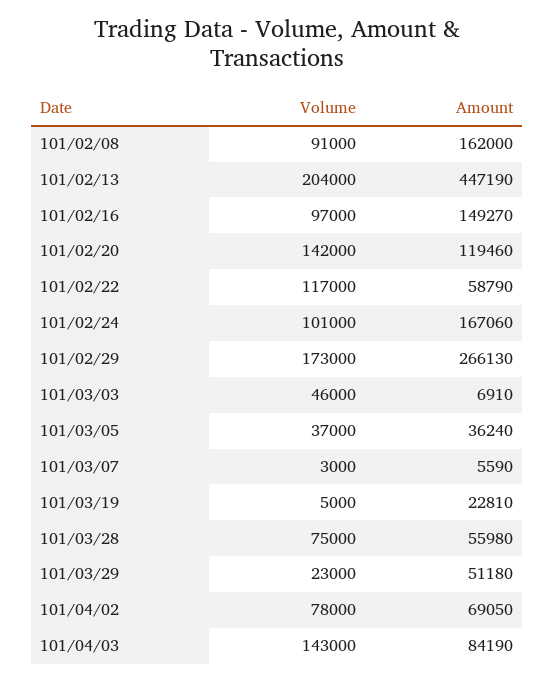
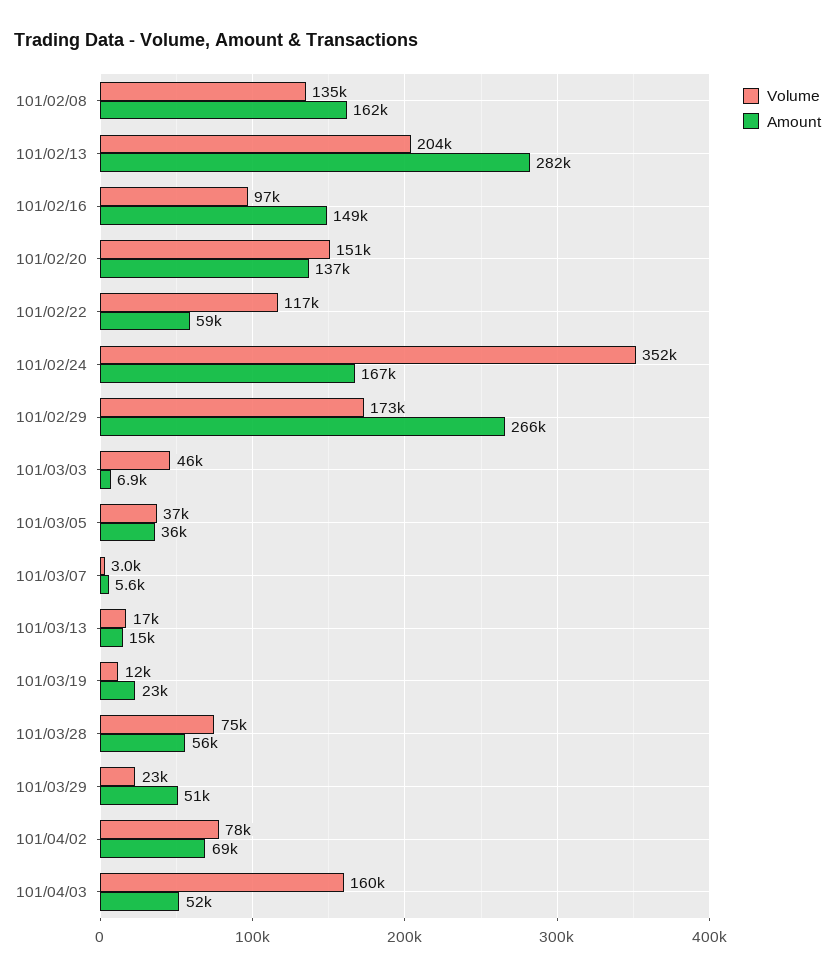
Volume, 101/02/08: 91000 -> 135000
Amount, 101/02/13: 447190 -> 282000
Volume, 101/02/20: 142000 -> 151000
Amount, 101/02/20: 119460 -> 137000
Volume, 101/02/24: 101000 -> 352000
Volume, 101/03/19: 5000 -> 12000
Volume, 101/04/03: 143000 -> 160000
Amount, 101/04/03: 84190 -> 52000
Volume, 101/03/13: none -> 17000
Amount, 101/03/13: none -> 15000

